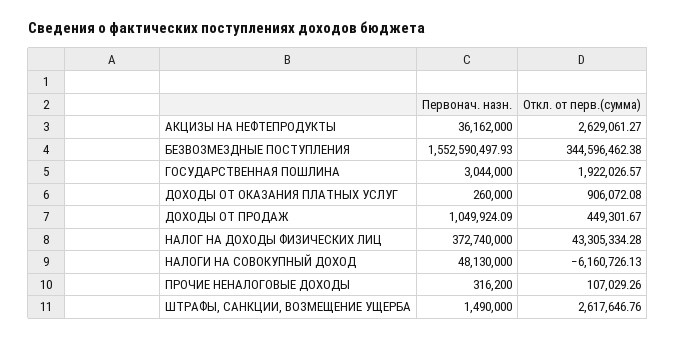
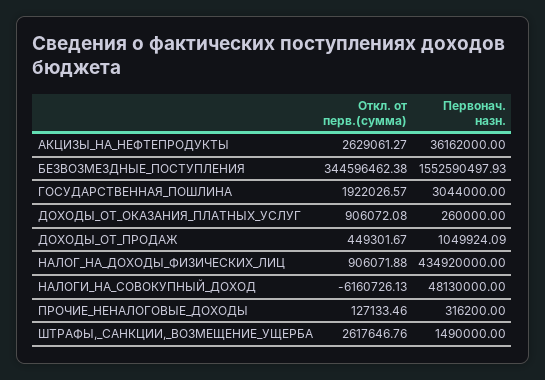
Первонач. назн., НАЛОГ НА ДОХОДЫ ФИЗИЧЕСКИХ ЛИЦ: 372740000 -> 434920000
Откл. от перв.(сумма), НАЛОГ НА ДОХОДЫ ФИЗИЧЕСКИХ ЛИЦ: 43305334.28 -> 906071.88
Откл. от перв.(сумма), ПРОЧИЕ НЕНАЛОГОВЫЕ ДОХОДЫ: 107029.26 -> 127133.46

